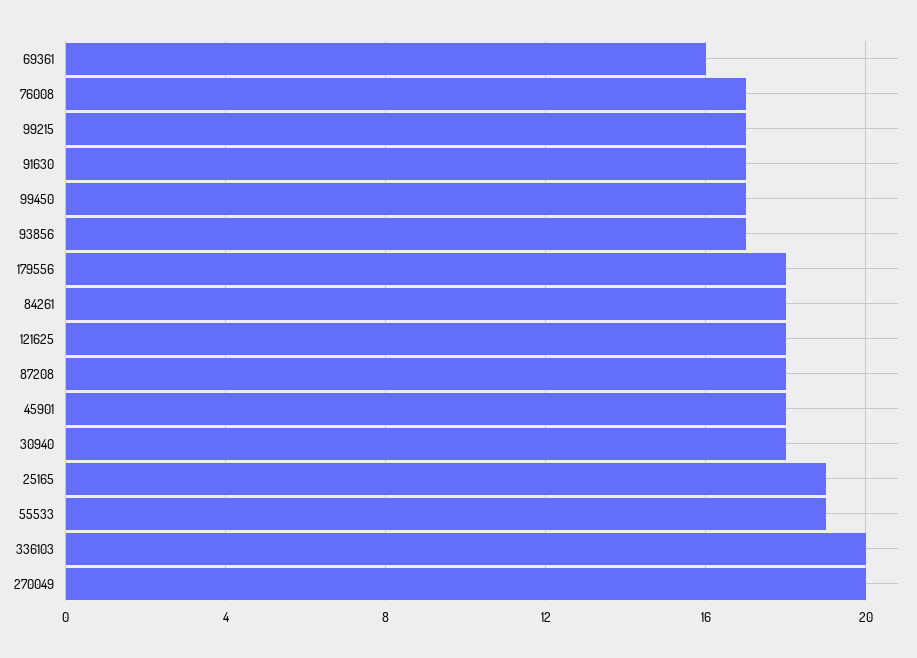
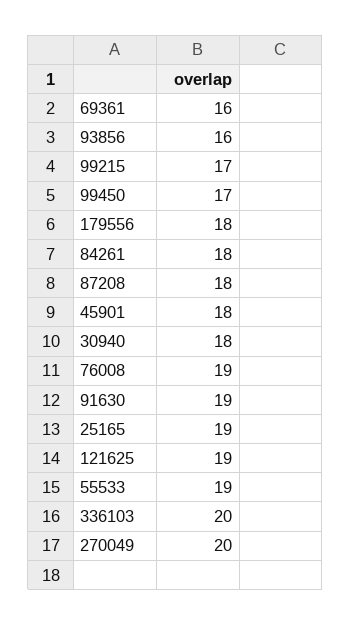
76008: 17 -> 19
91630: 17 -> 19
93856: 17 -> 16
121625: 18 -> 19

